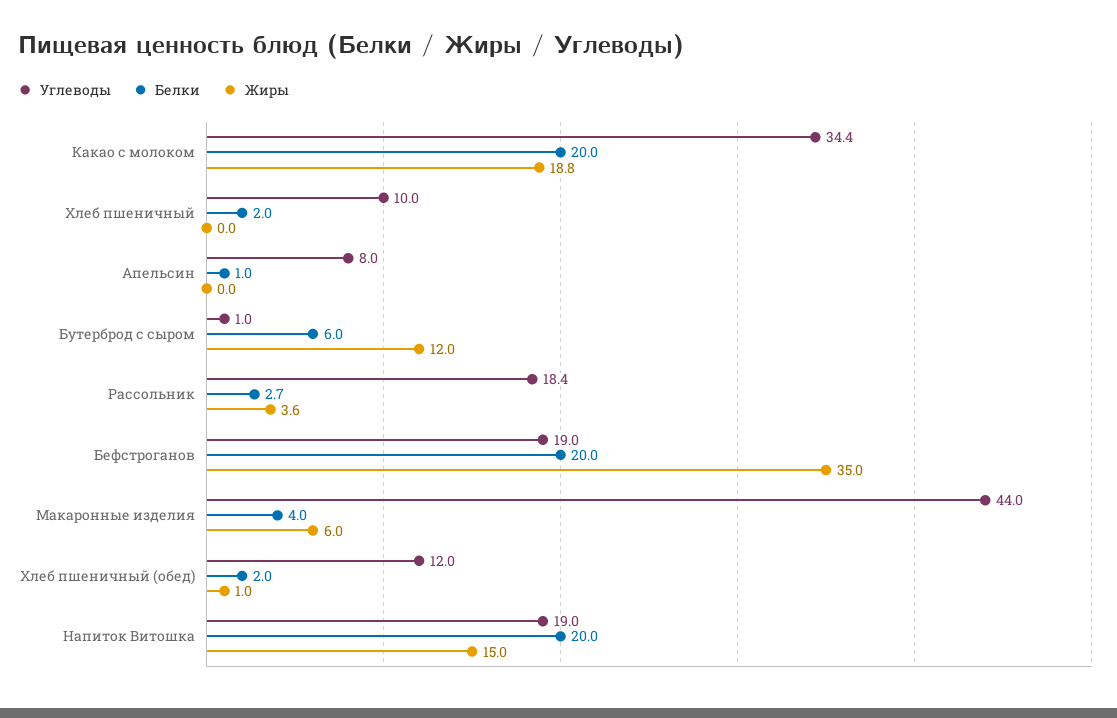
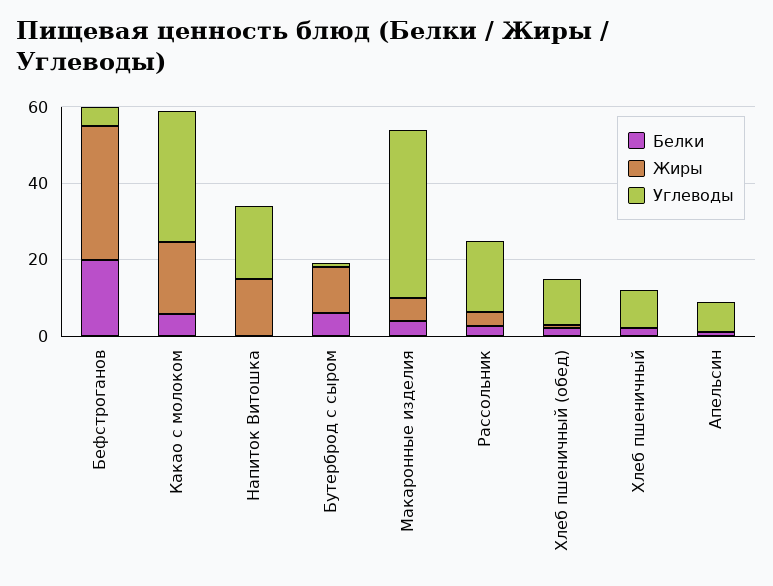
Белки, Какао с молоком: 20 -> 5
Углеводы, Бефстроганов: 19 -> 5
Белки, Напиток Витошка: 20 -> 0

